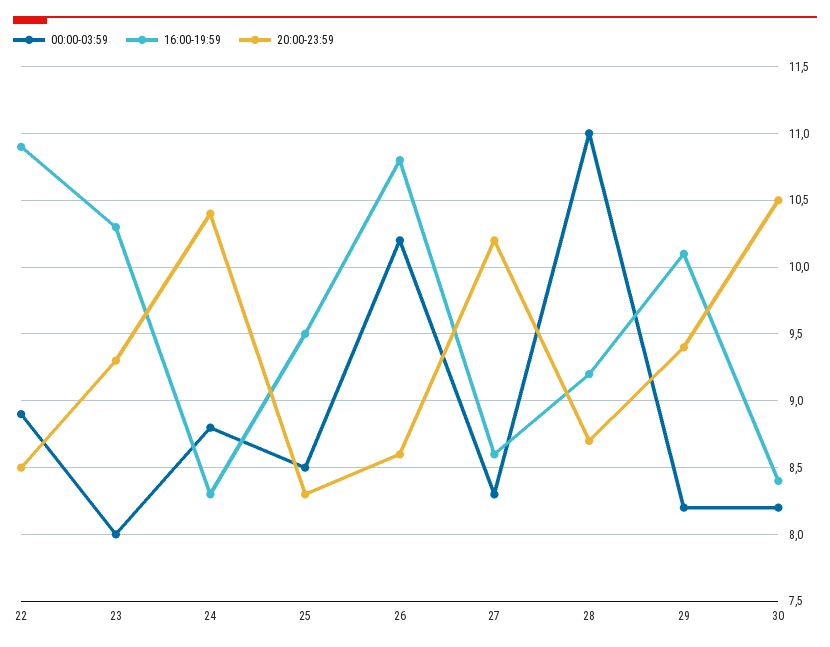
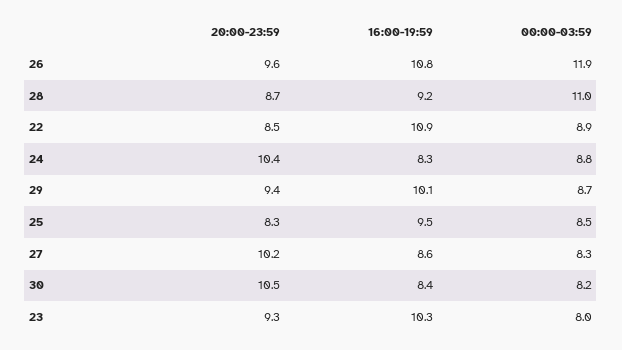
00:00-03:59, 26: 10.2 -> 11.9
20:00-23:59, 26: 8.6 -> 9.6
00:00-03:59, 29: 8.2 -> 8.7

